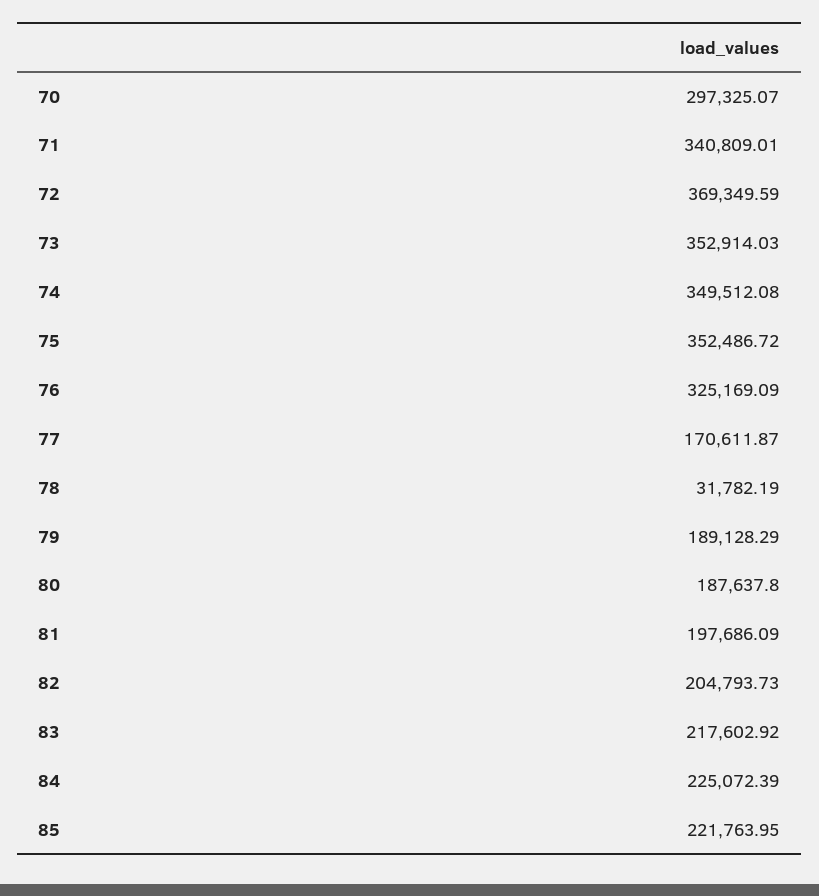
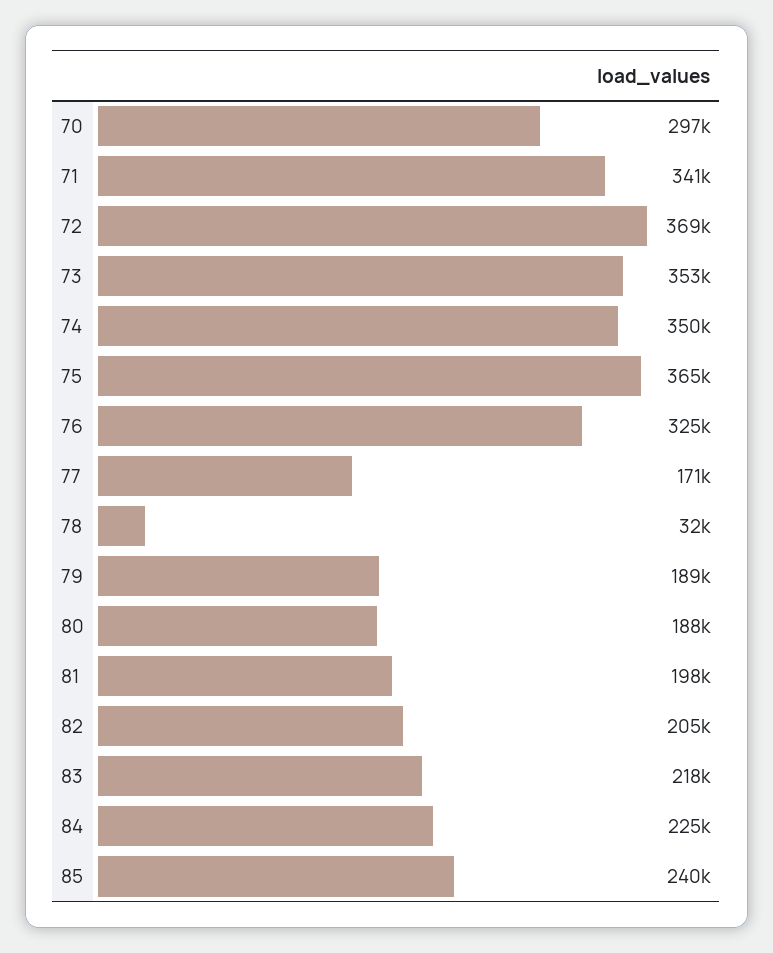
75: 352486.72 -> 365000
85: 221763.95 -> 240000

